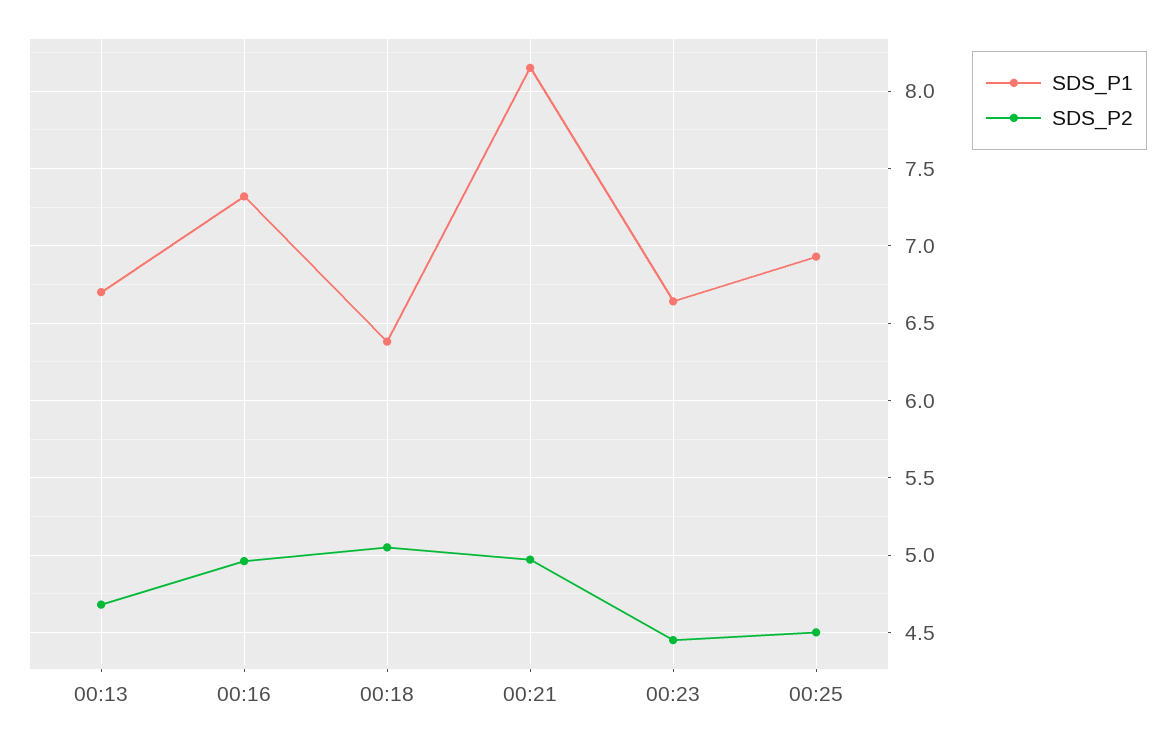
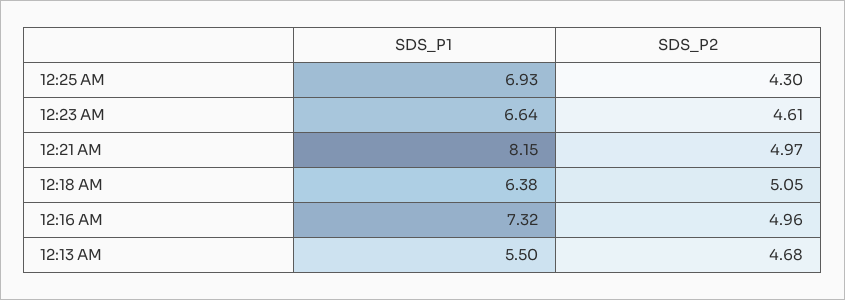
SDS_P1, 00:13: 6.7 -> 5.5
SDS_P2, 00:23: 4.45 -> 4.61
SDS_P2, 00:25: 4.5 -> 4.3

